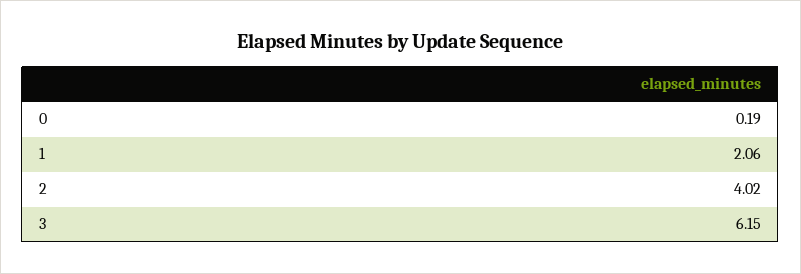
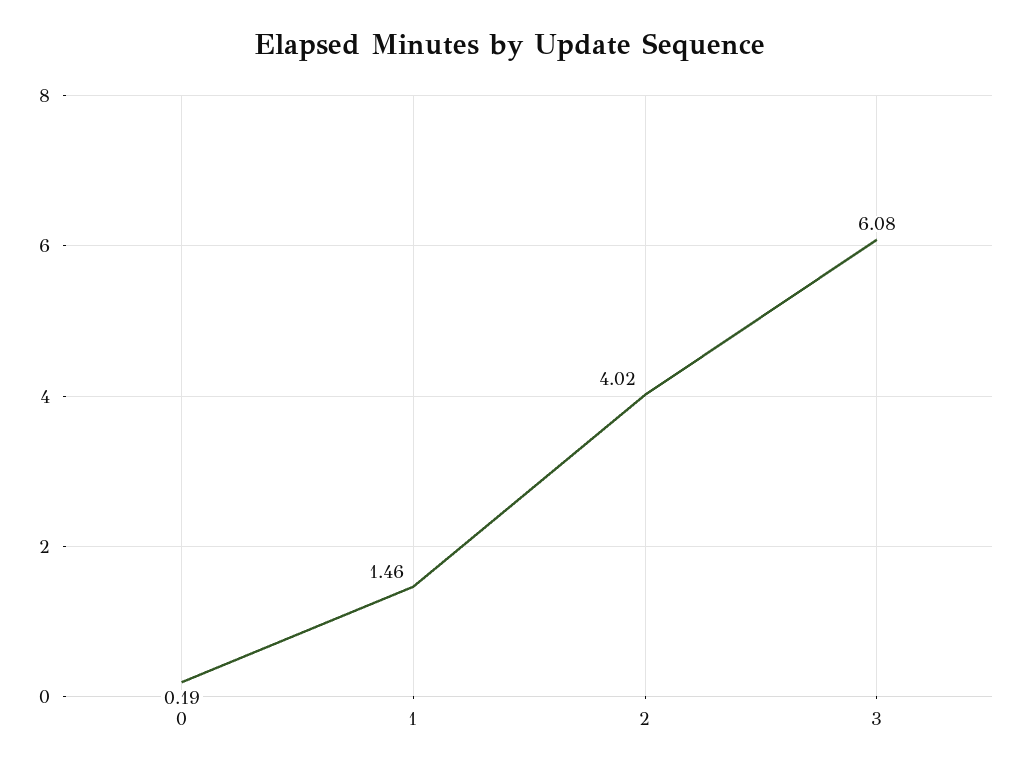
1: 2.06 -> 1.46
3: 6.15 -> 6.08

